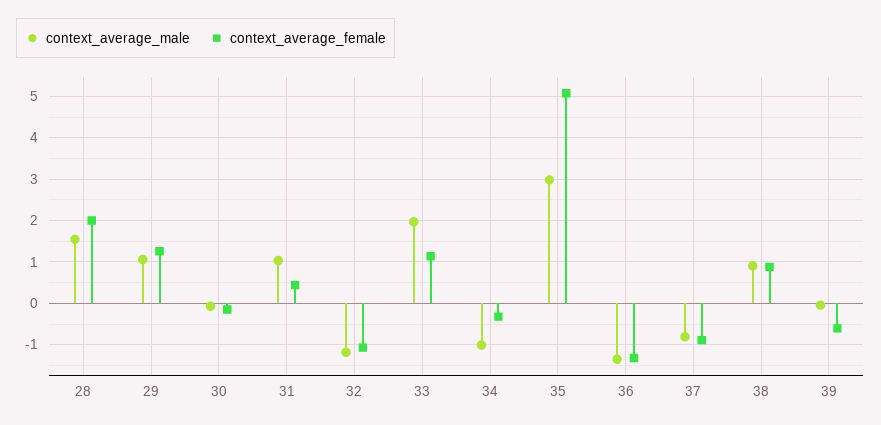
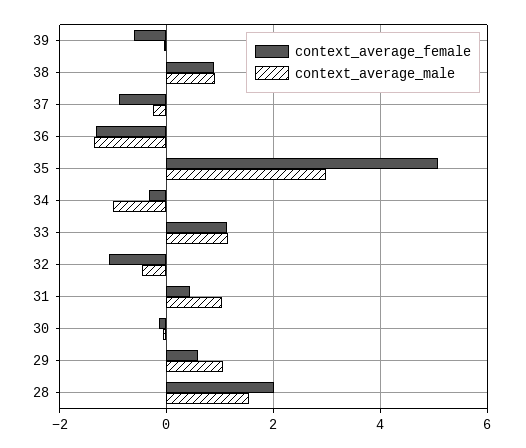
context_average_female, 29: 1.2 -> 0.6
context_average_male, 32: -1.2 -> -0.4
context_average_male, 33: 2 -> 1.2
context_average_male, 37: -0.8 -> -0.2

